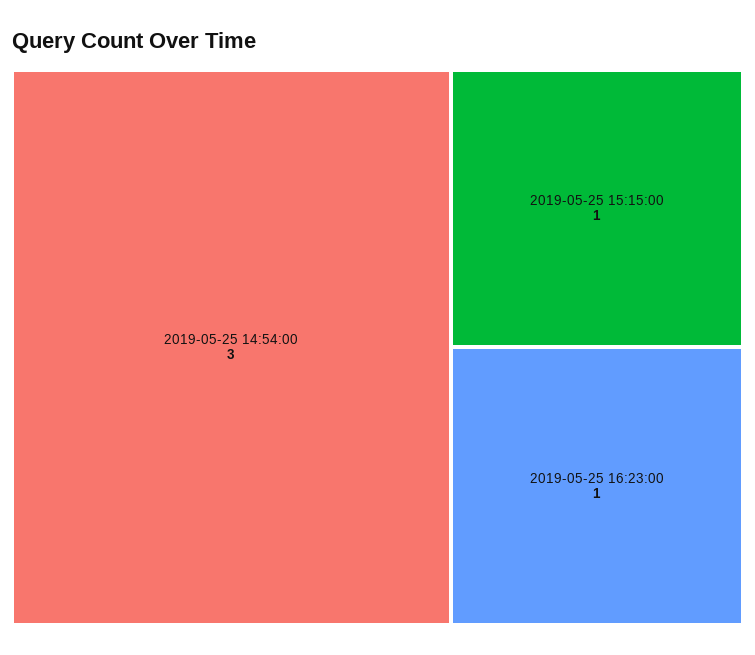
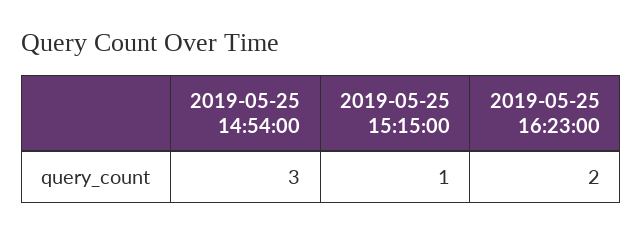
2019-05-25 16:23:00: 1 -> 2

